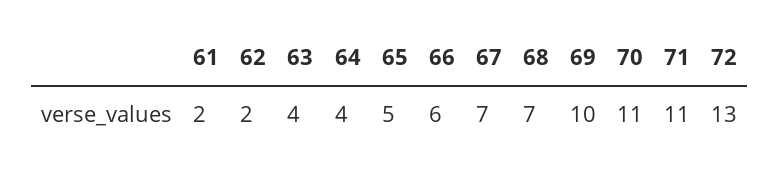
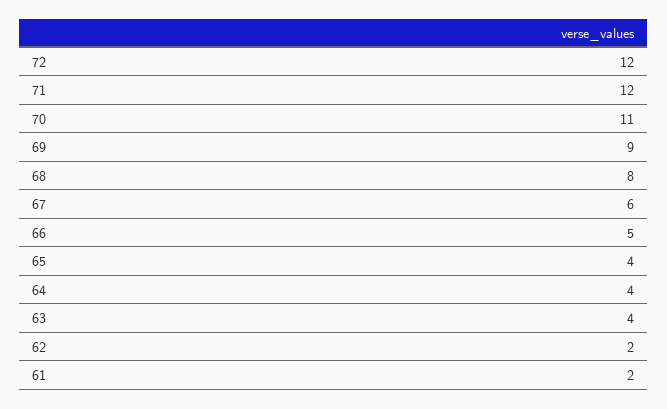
65: 5 -> 4
66: 6 -> 5
67: 7 -> 6
68: 7 -> 8
69: 10 -> 9
71: 11 -> 12
72: 13 -> 12

